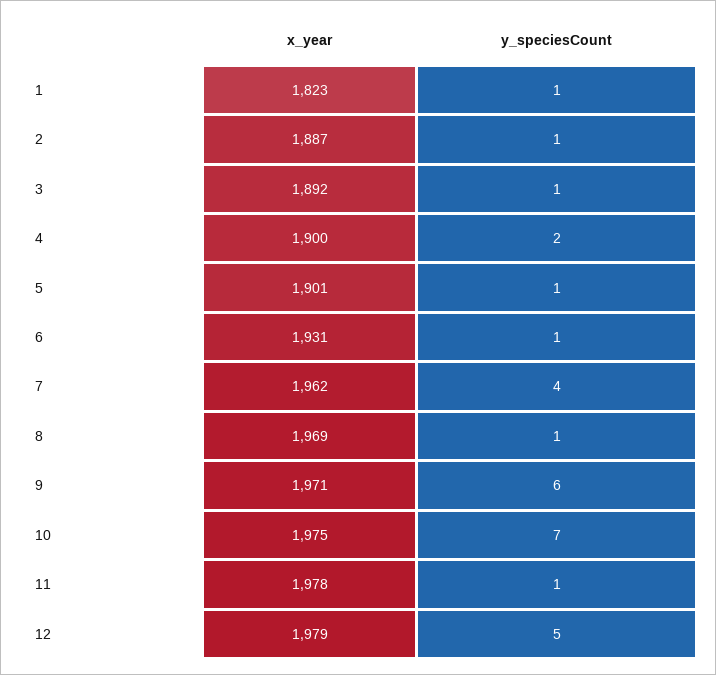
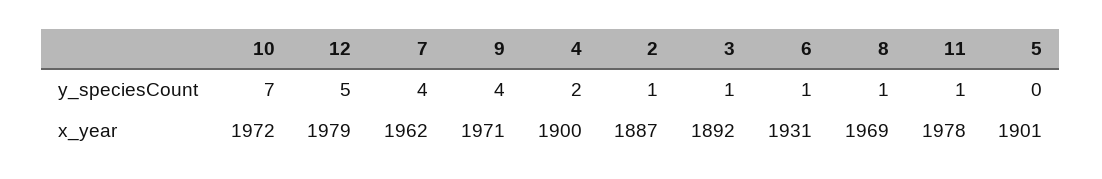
x_year, 1: 1823 -> none
y_speciesCount, 1: 1 -> none
y_speciesCount, 5: 1 -> 0
y_speciesCount, 9: 6 -> 4
x_year, 10: 1975 -> 1972

